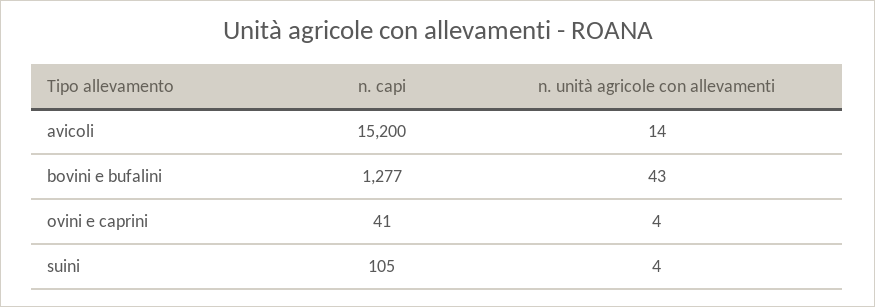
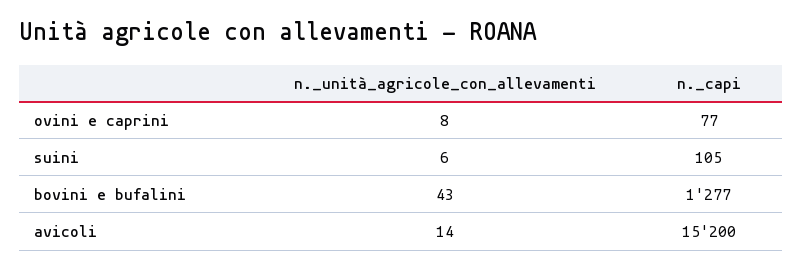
n. capi, ovini e caprini: 41 -> 77
n. unità agricole con allevamenti, ovini e caprini: 4 -> 8
n. unità agricole con allevamenti, suini: 4 -> 6

